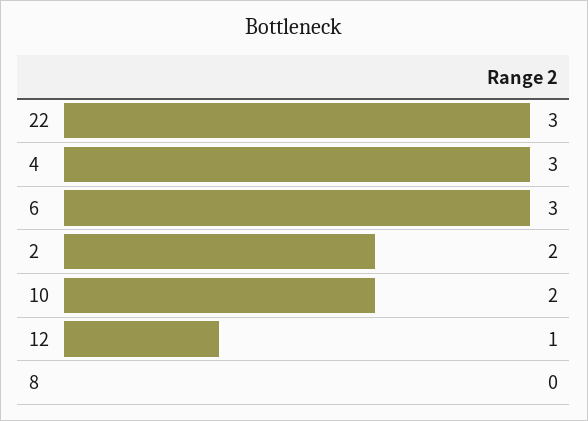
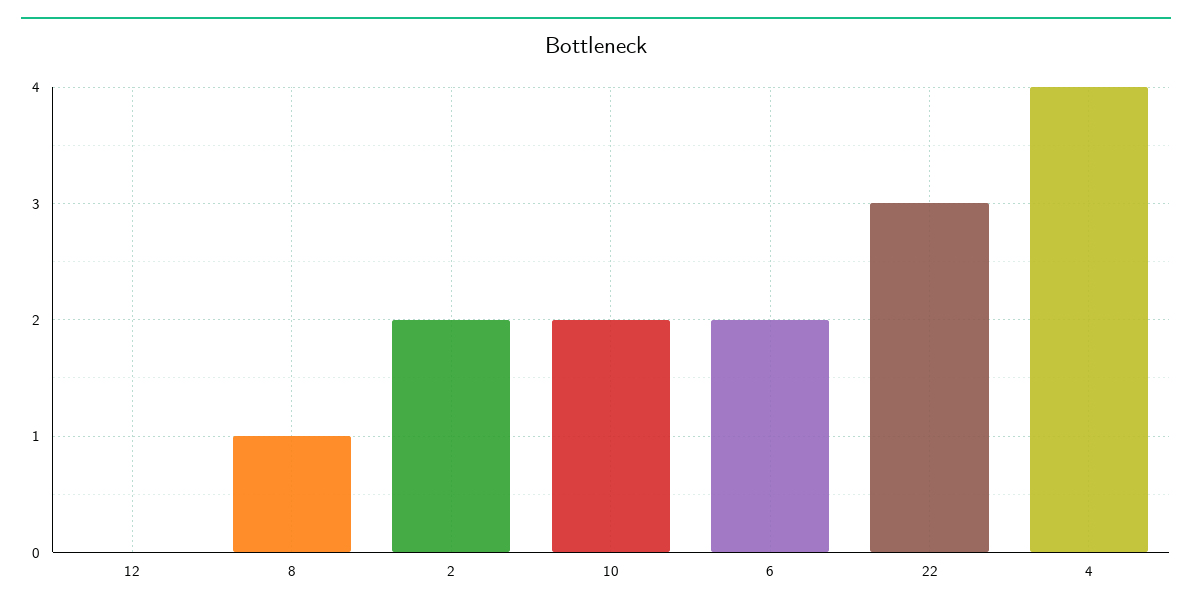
4: 3 -> 4
6: 3 -> 2
12: 1 -> 0
8: 0 -> 1

